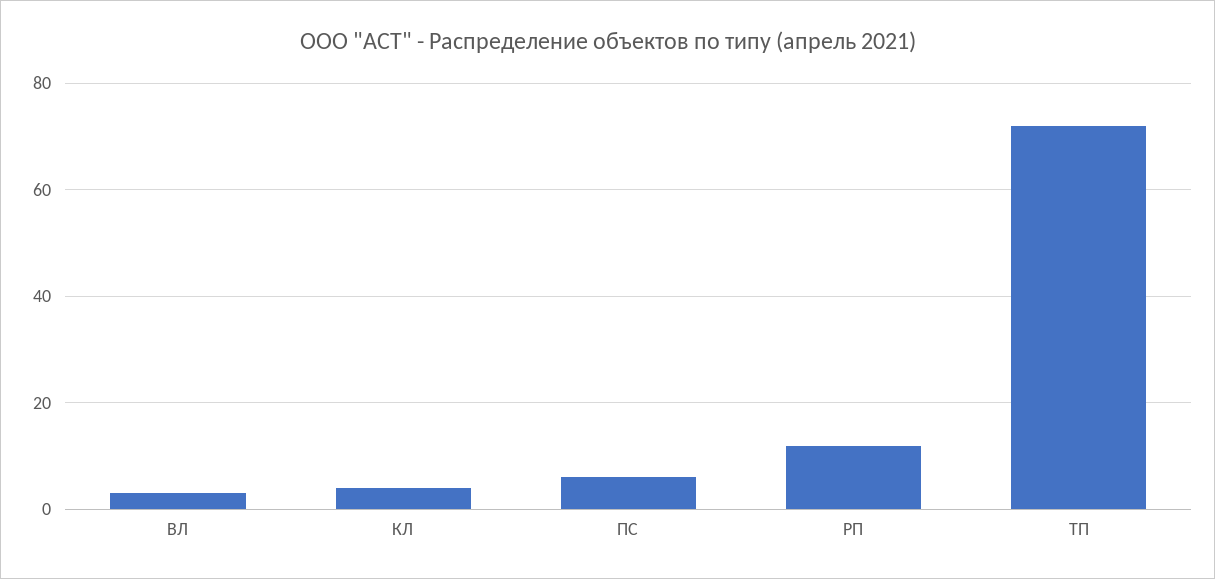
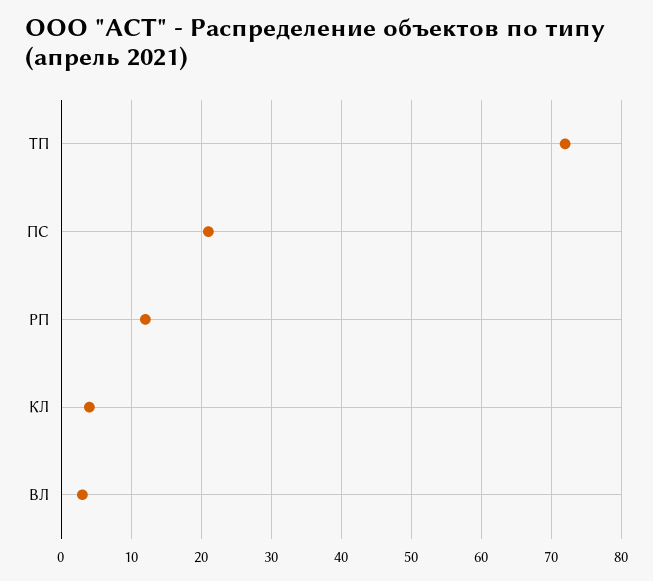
ПС: 5 -> 21

